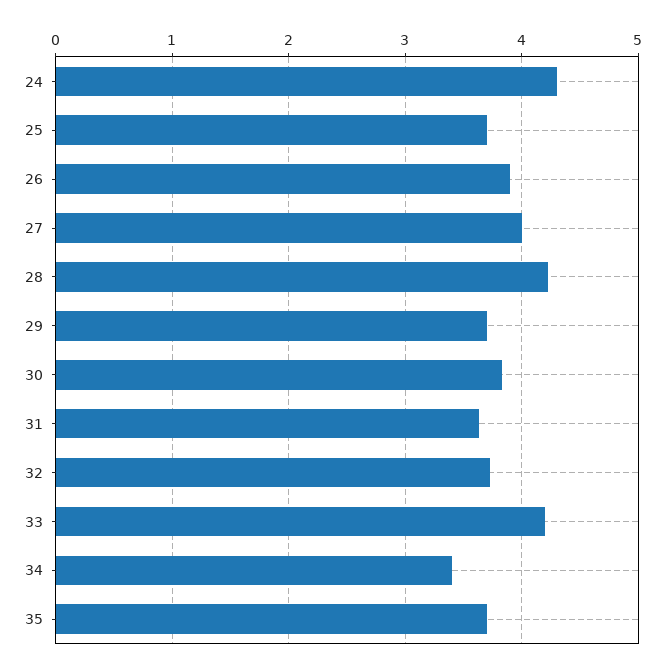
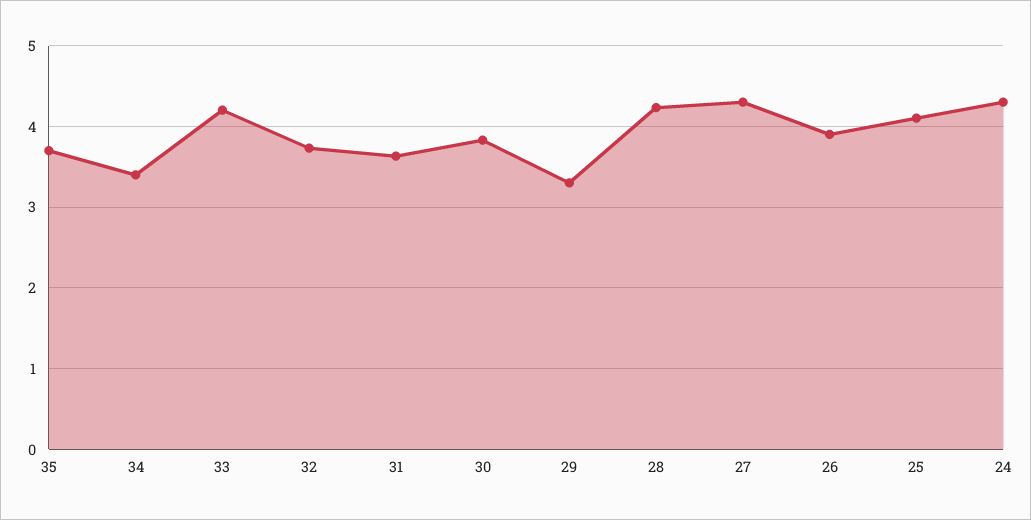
25: 3.7 -> 4.1
27: 4 -> 4.3
29: 3.7 -> 3.3

